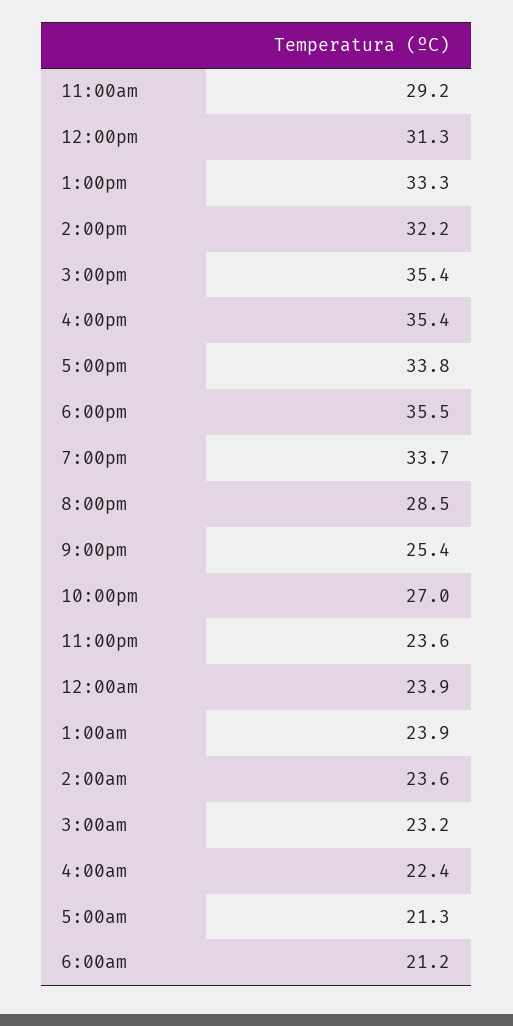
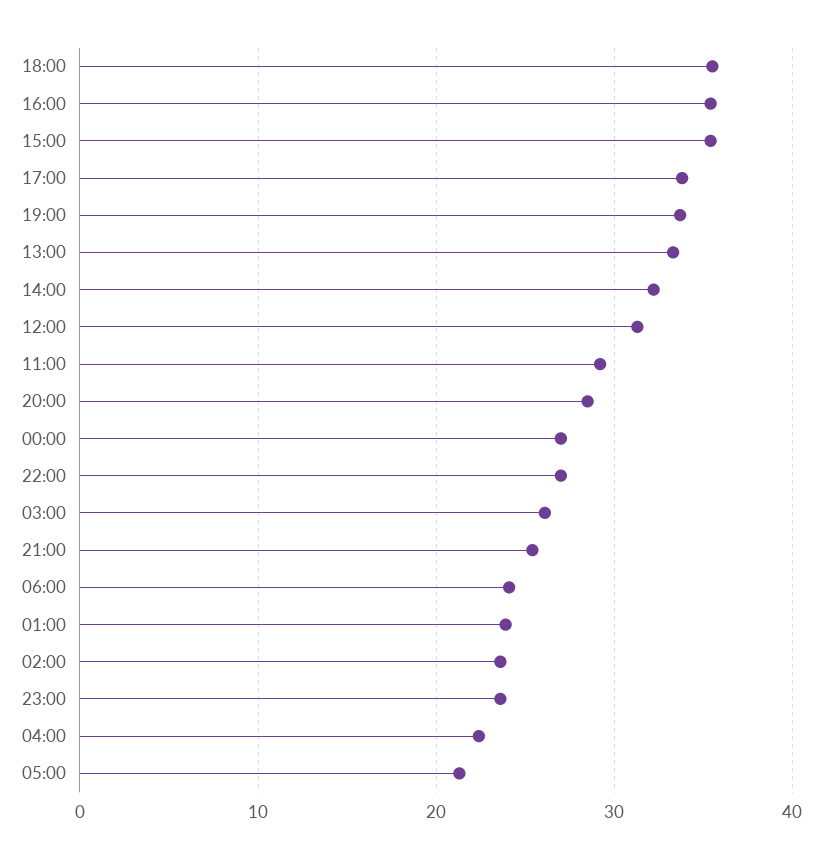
12:00am: 23.9 -> 27
3:00am: 23.2 -> 26
6:00am: 21.2 -> 24

